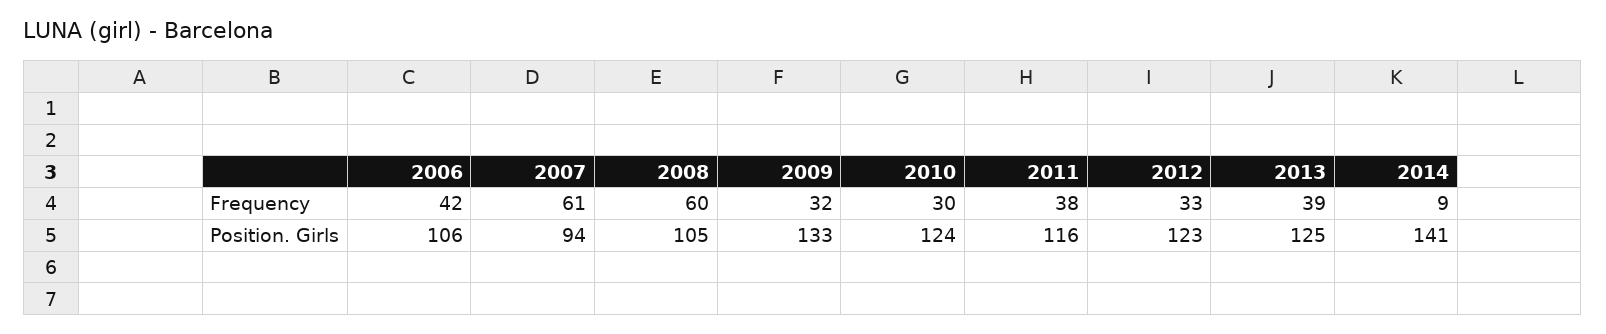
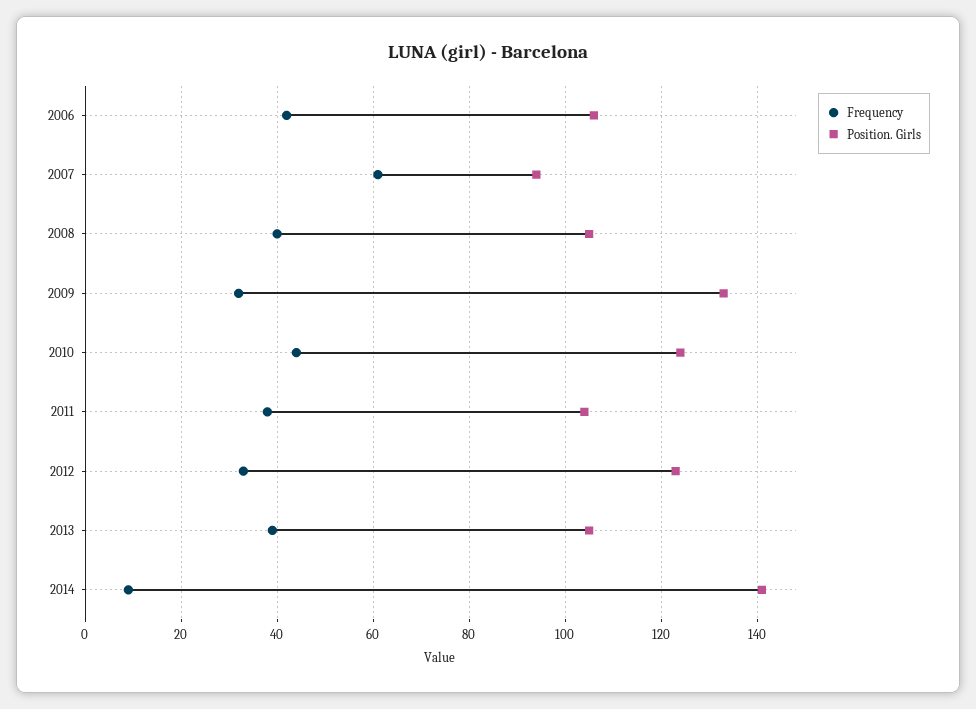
Frequency, 2008: 60 -> 40
Frequency, 2010: 30 -> 45
Position. Girls, 2011: 116 -> 105
Position. Girls, 2013: 125 -> 105

